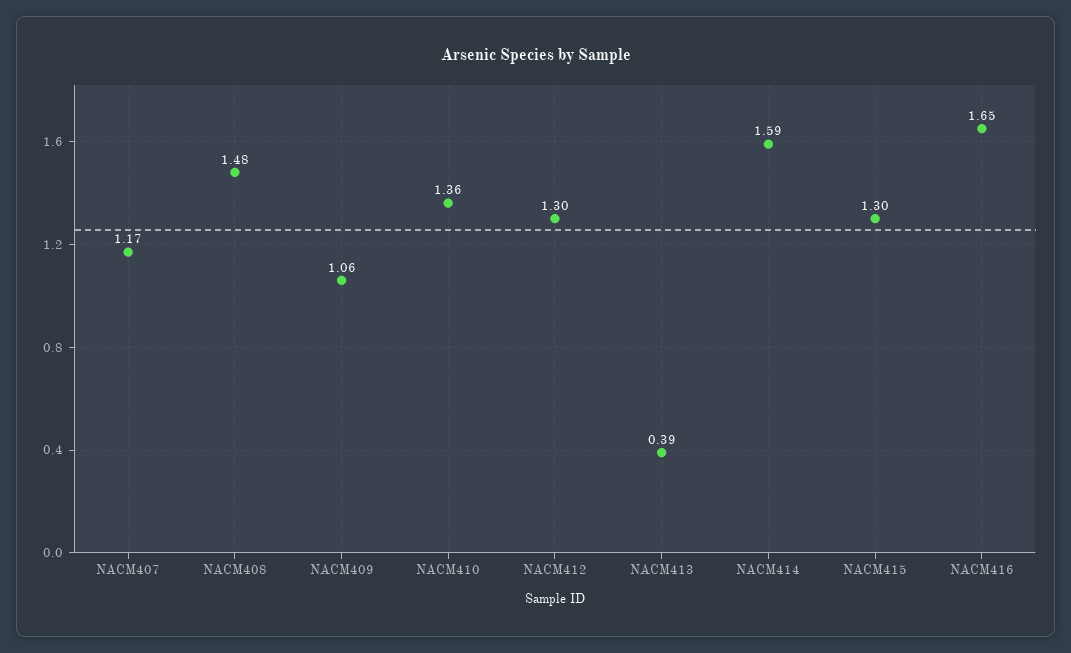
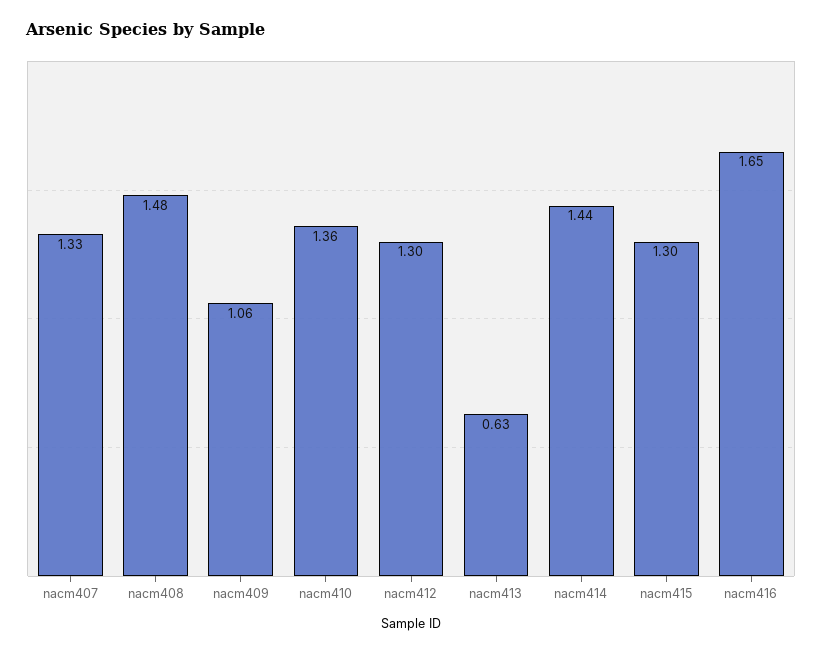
NACM407: 1.17 -> 1.33
NACM413: 0.39 -> 0.63
NACM414: 1.59 -> 1.44

